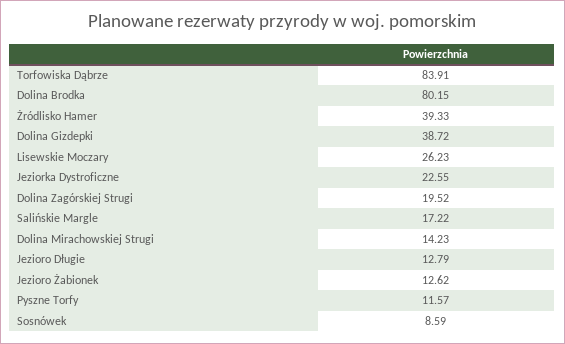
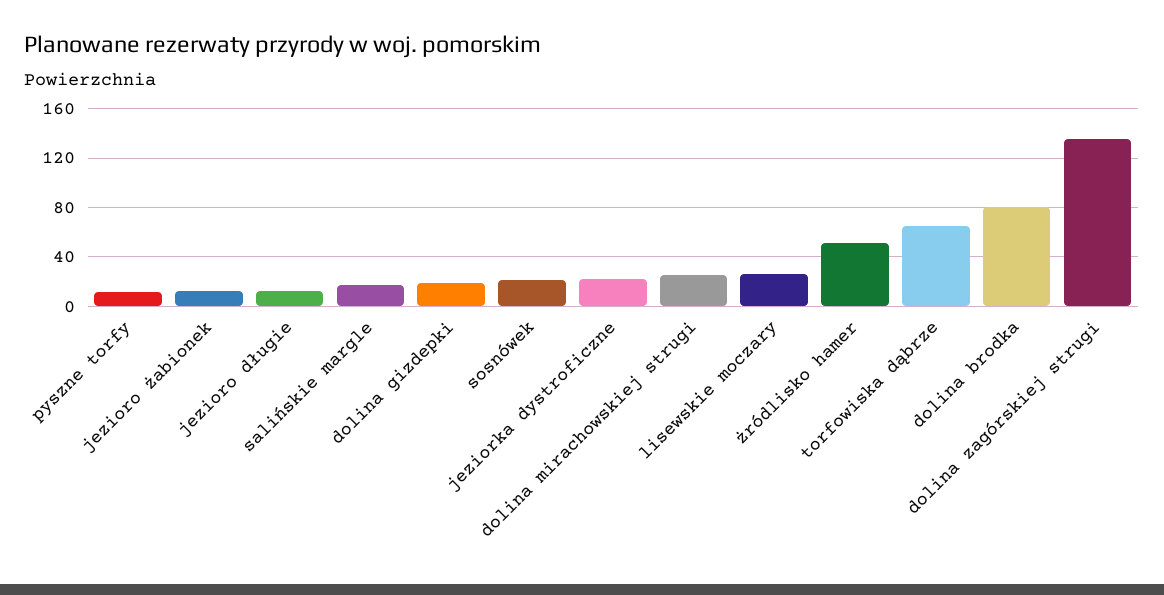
Torfowiska Dąbrze: 83.91 -> 65
Żródlisko Hamer: 39.33 -> 50
Dolina Gizdepki: 38.72 -> 20
Dolina Zagórskiej Strugi: 19.52 -> 135
Dolina Mirachowskiej Strugi: 14.23 -> 25
Sosnówek: 8.59 -> 20

